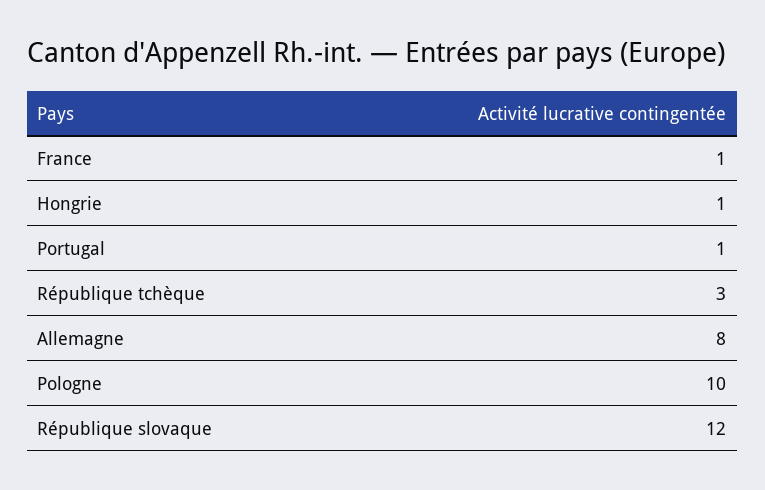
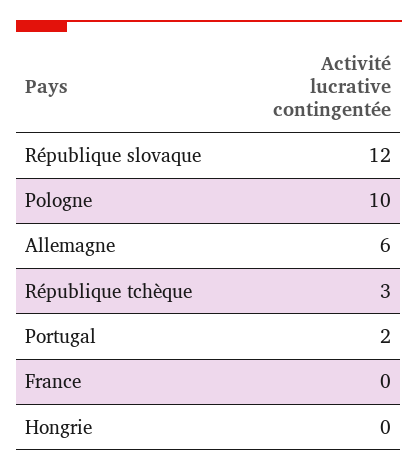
France: 1 -> 0
Hongrie: 1 -> 0
Portugal: 1 -> 2
Allemagne: 8 -> 6

